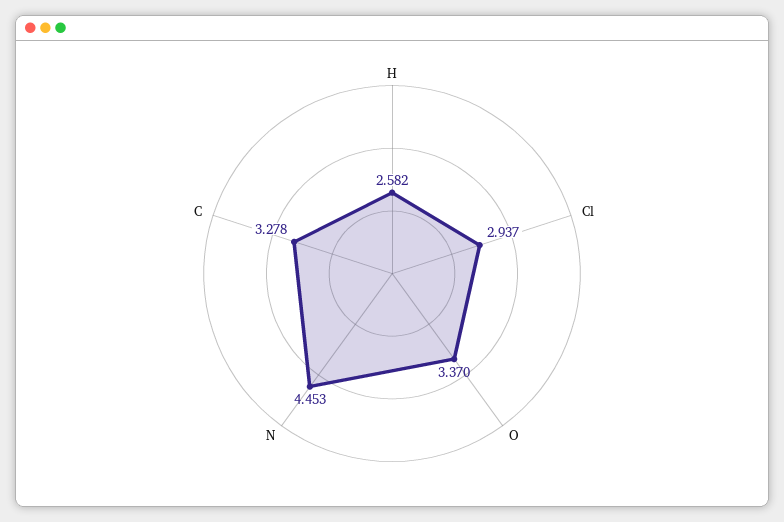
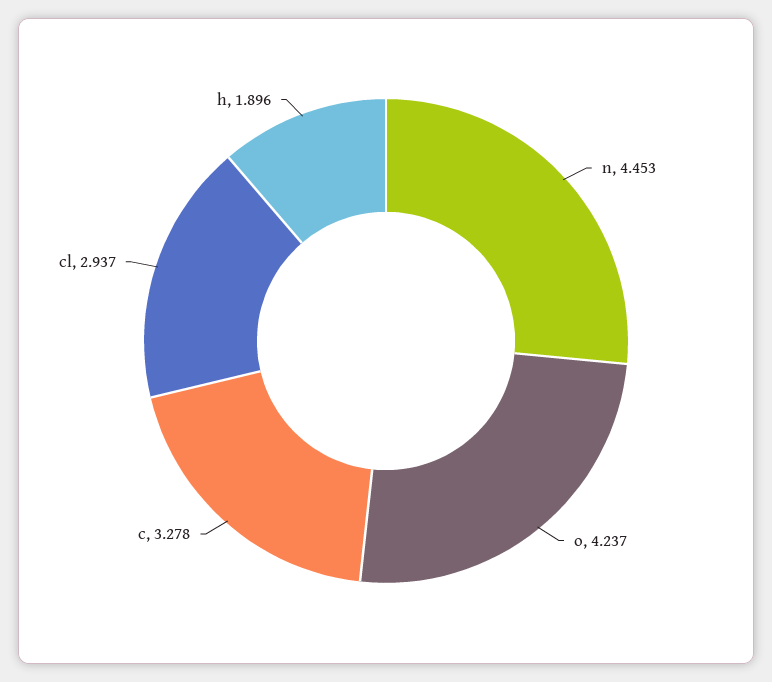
H: 2.582 -> 1.896
O: 3.37 -> 4.237

